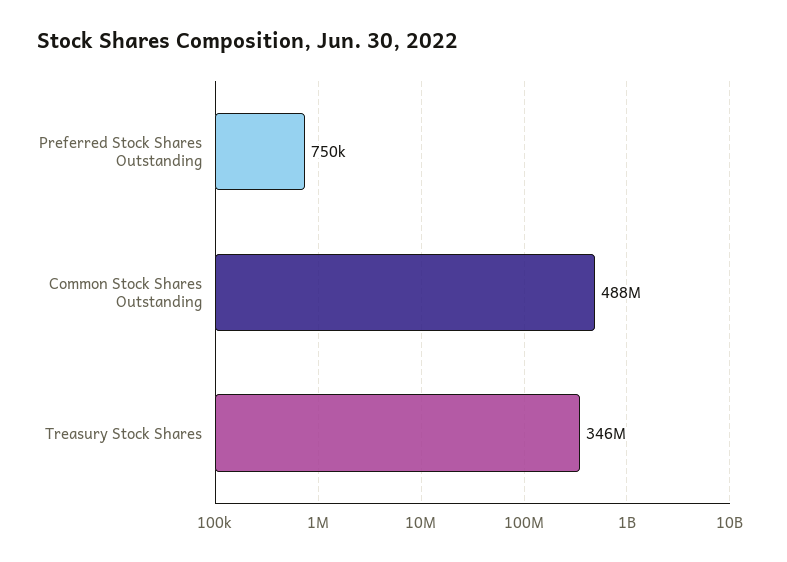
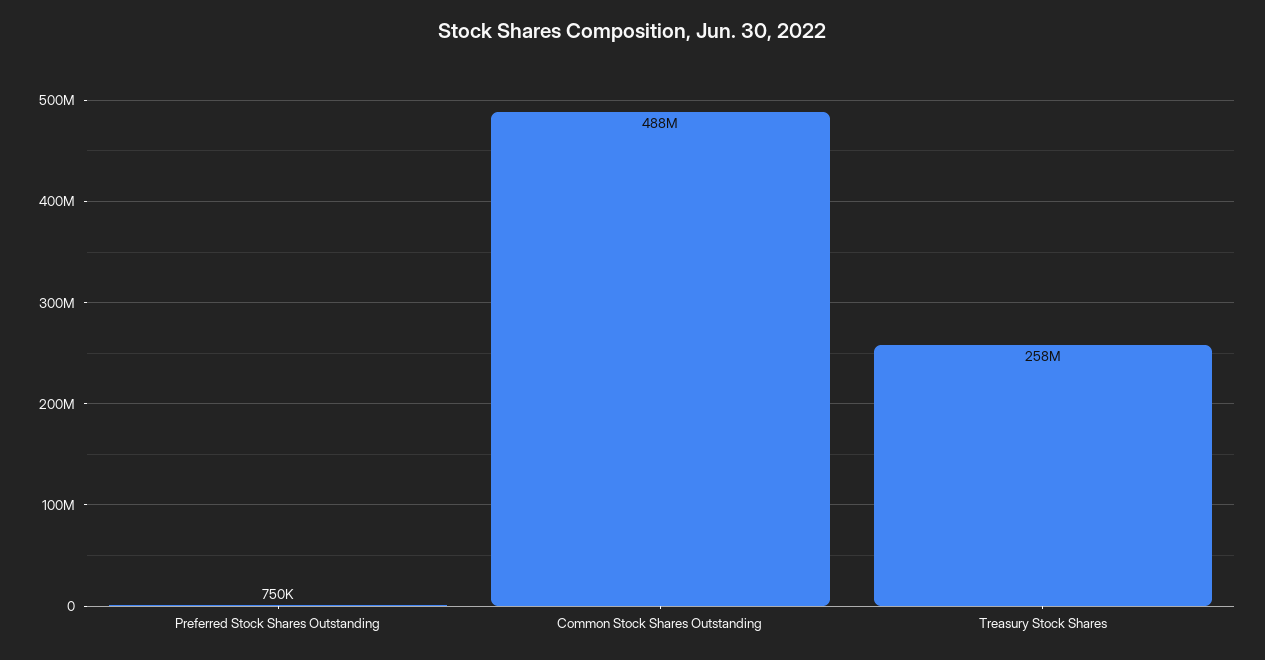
Treasury Stock Shares: 346000000 -> 258000000

